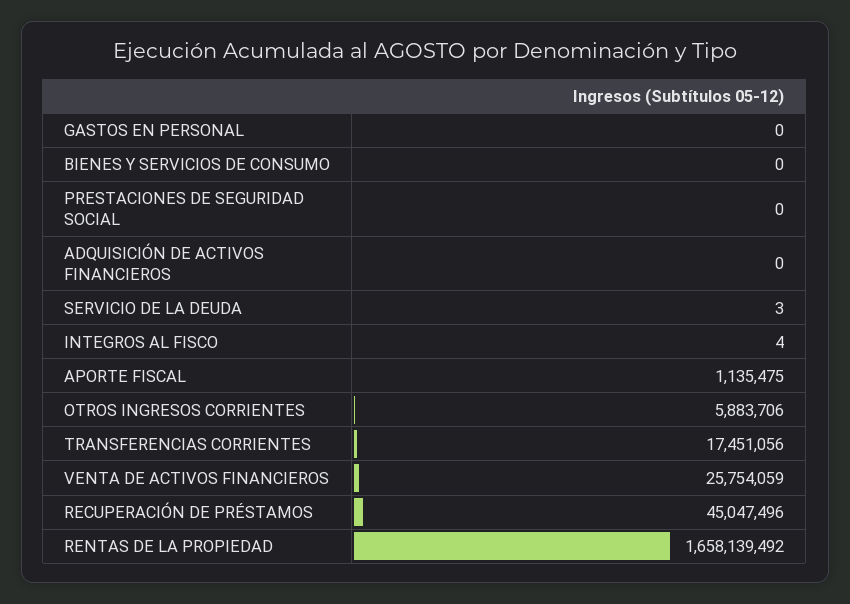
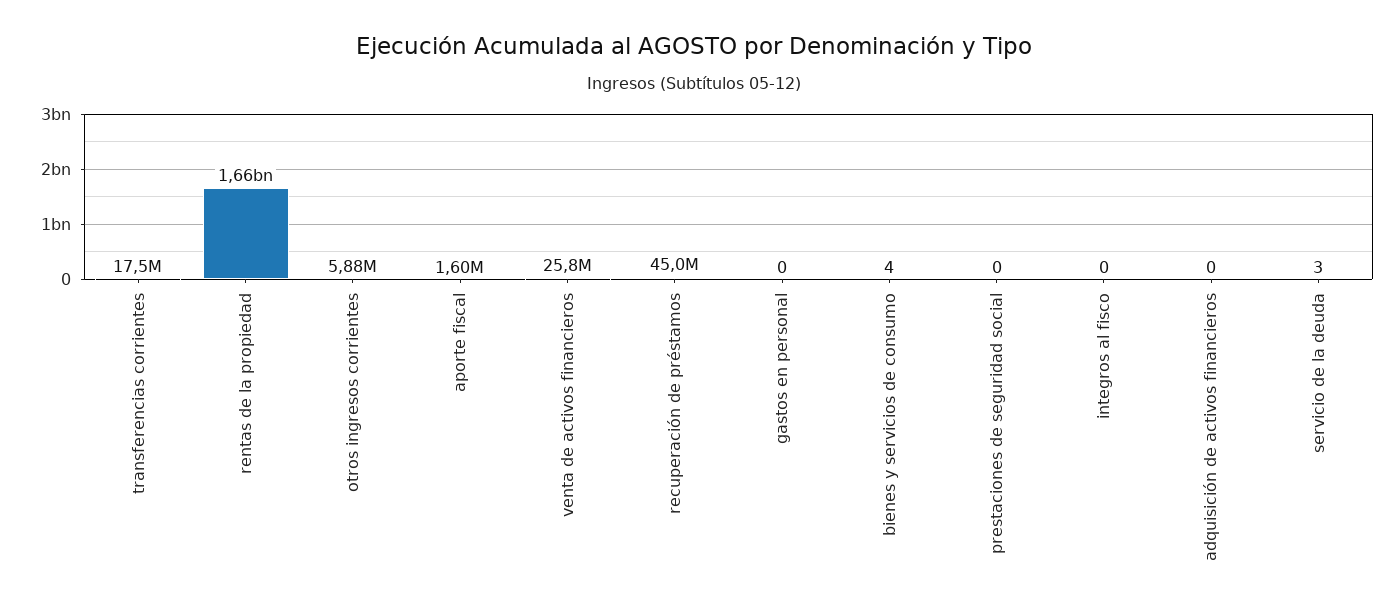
BIENES Y SERVICIOS DE CONSUMO: 0 -> 4
INTEGROS AL FISCO: 4 -> 0
APORTE FISCAL: 1135475 -> 1600000

